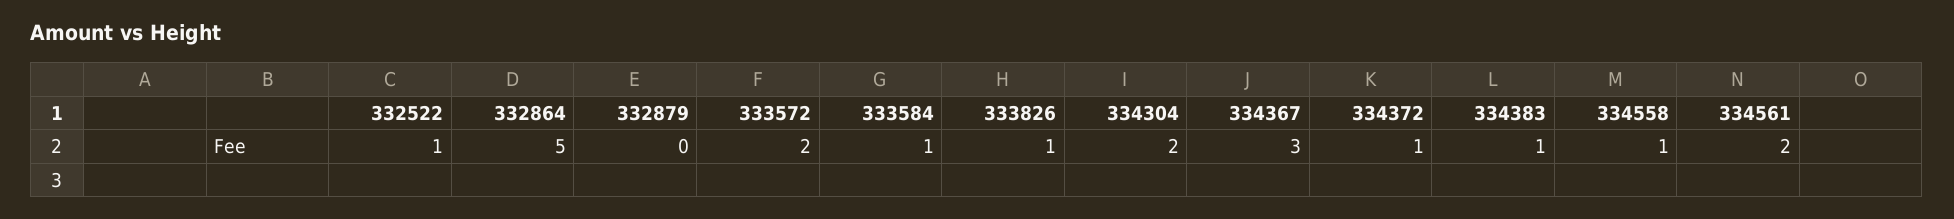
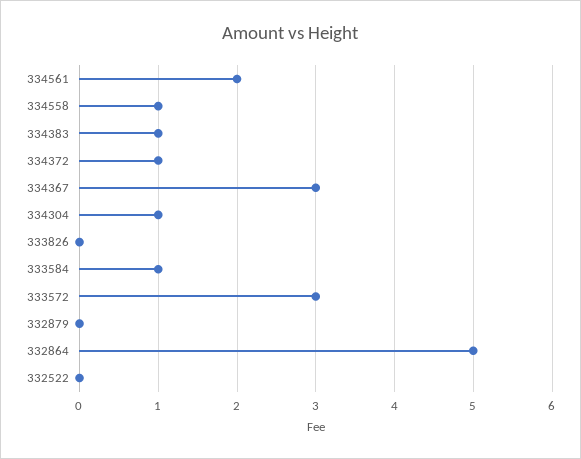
332522: 1 -> 0
333572: 2 -> 3
333826: 1 -> 0
334304: 2 -> 1

